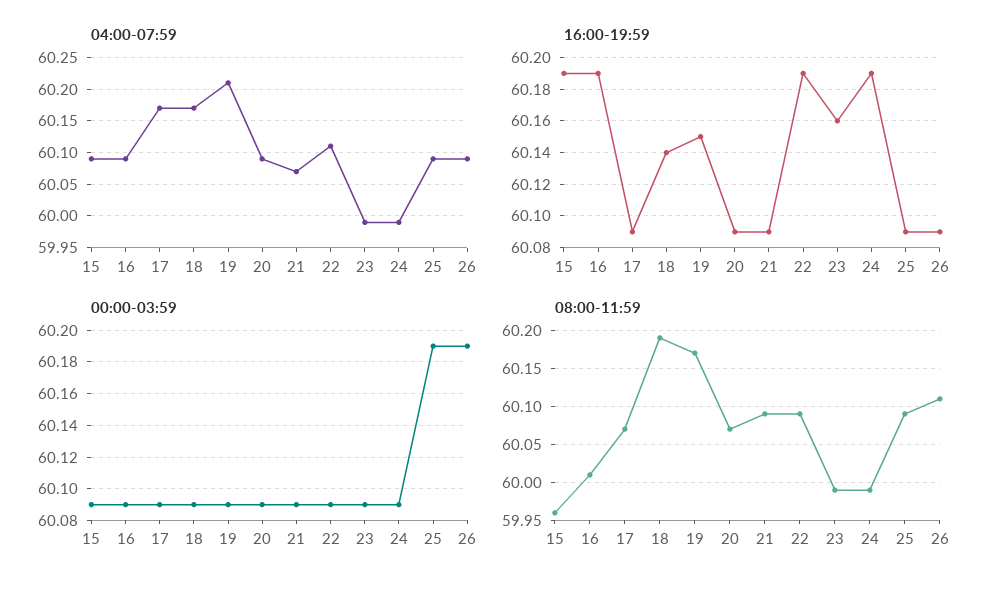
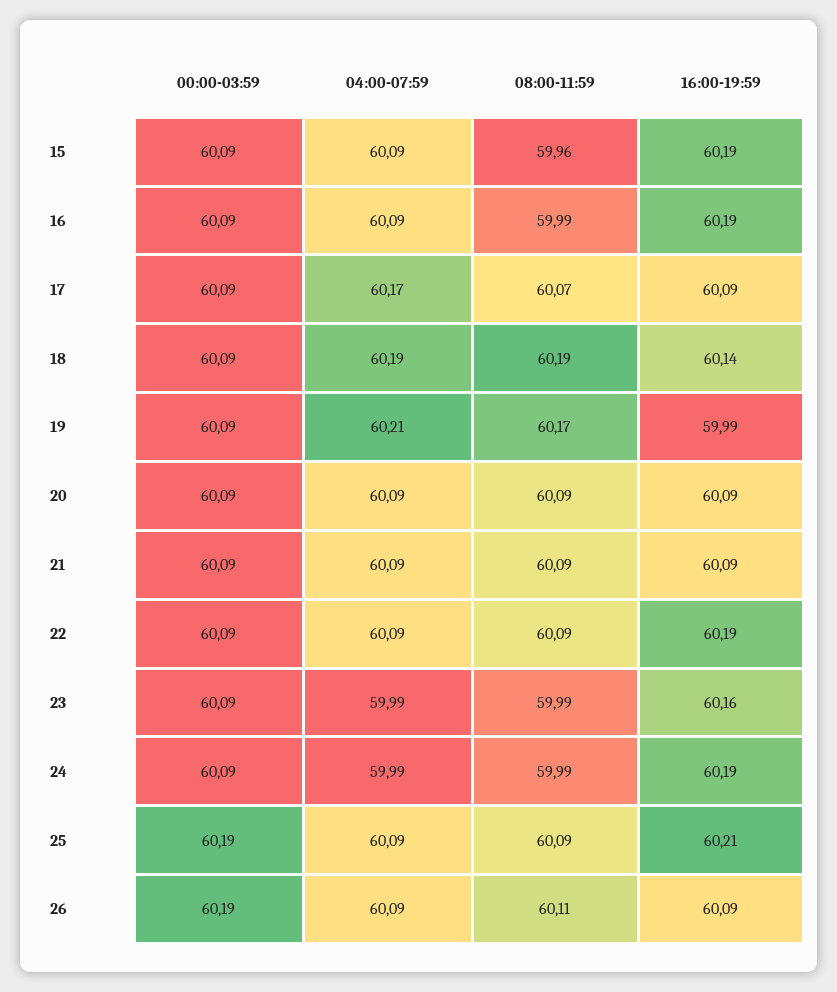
04:00-07:59, 18: 60.17 -> 60.19
04:00-07:59, 21: 60.07 -> 60.09
04:00-07:59, 22: 60.11 -> 60.09
16:00-19:59, 19: 60.15 -> 59.99
16:00-19:59, 25: 60.09 -> 60.21
08:00-11:59, 16: 60.01 -> 59.99
08:00-11:59, 20: 60.07 -> 60.09

